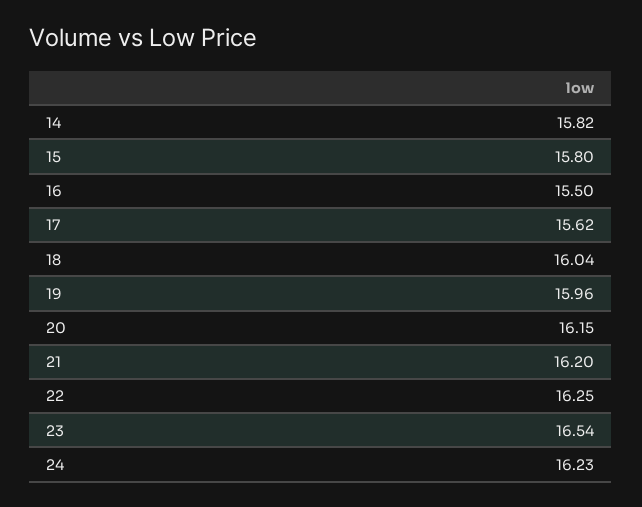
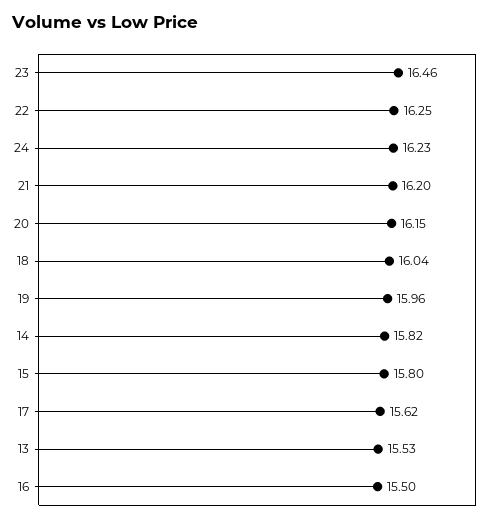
23: 16.54 -> 16.46
13: none -> 15.53

